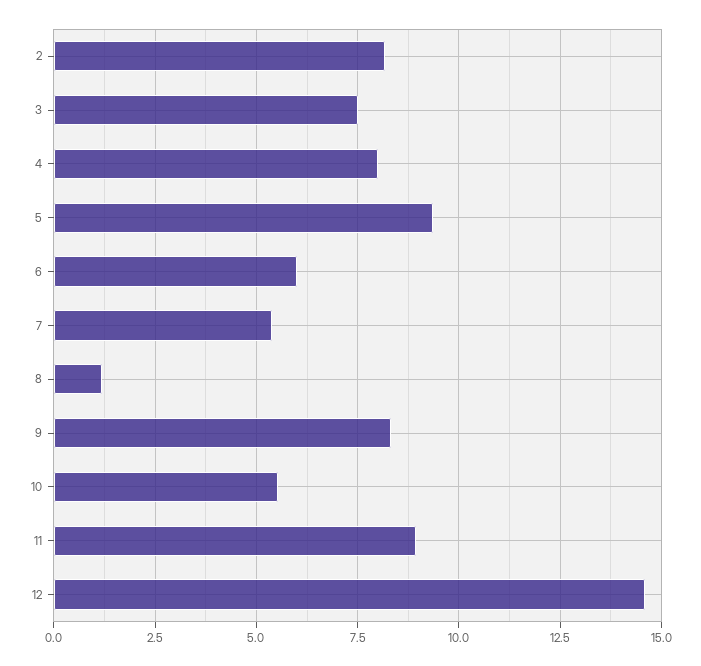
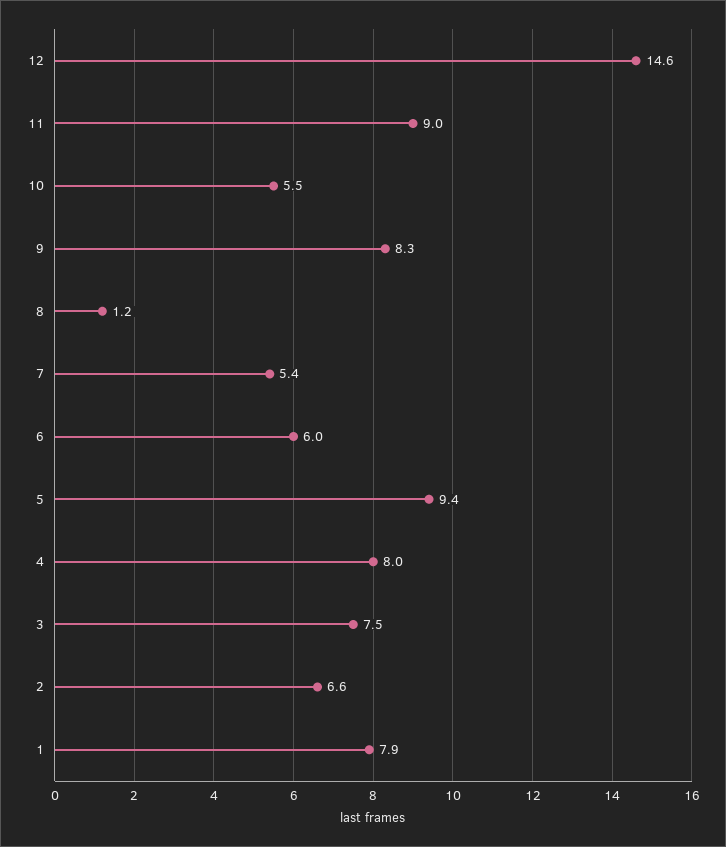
2: 8.25 -> 6.6
1: none -> 7.9

